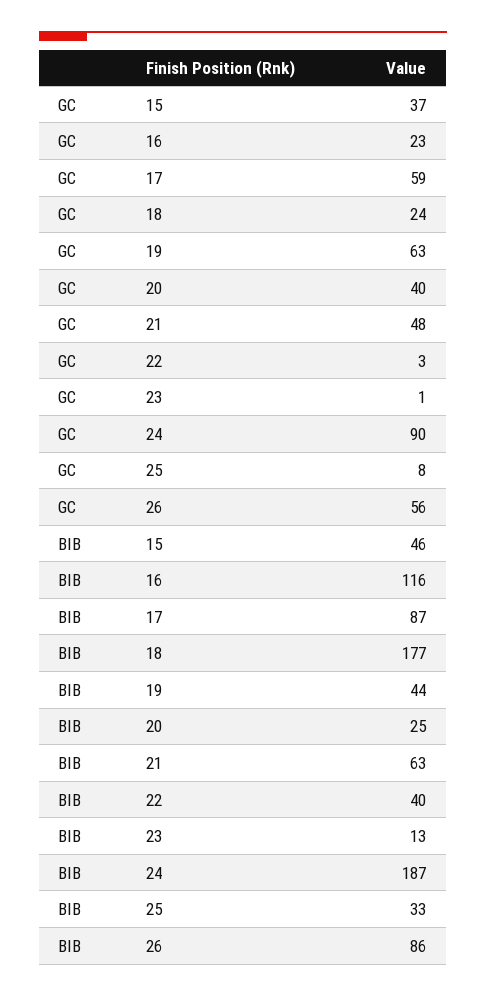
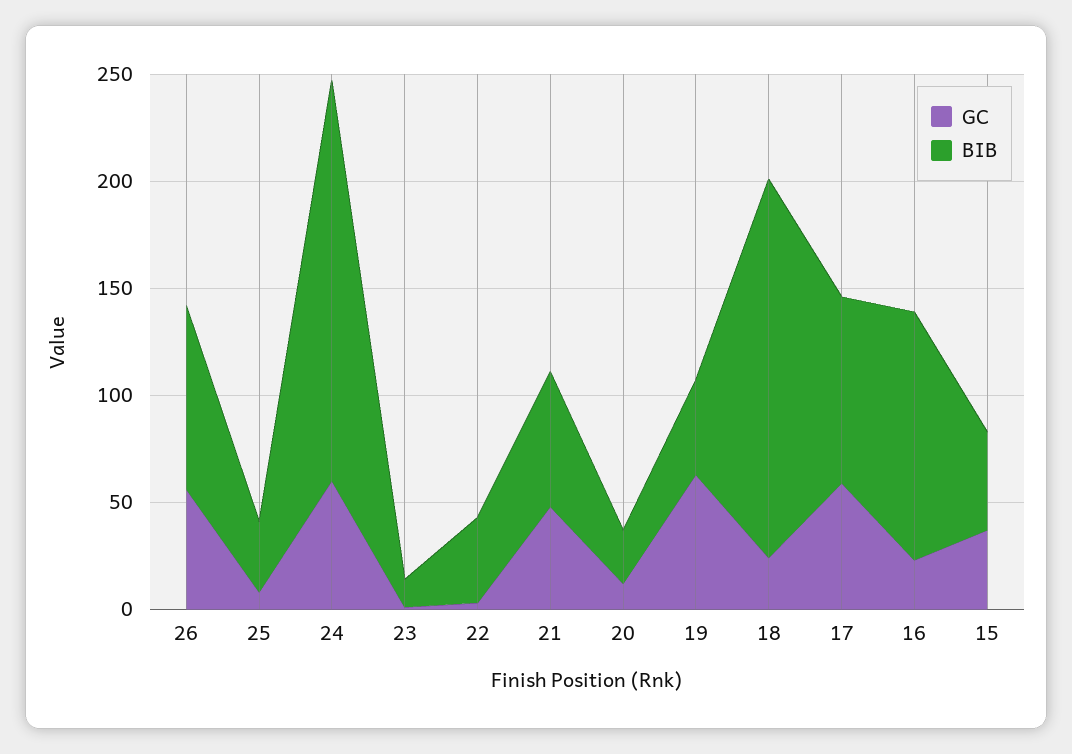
GC, 20: 40 -> 10
GC, 24: 90 -> 60

